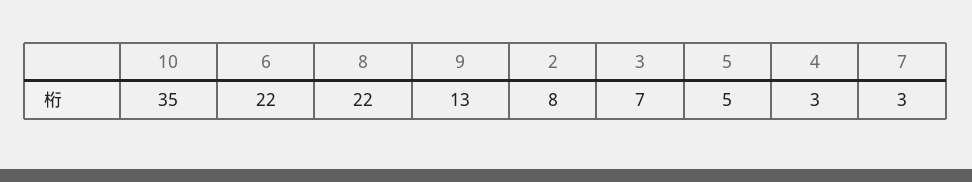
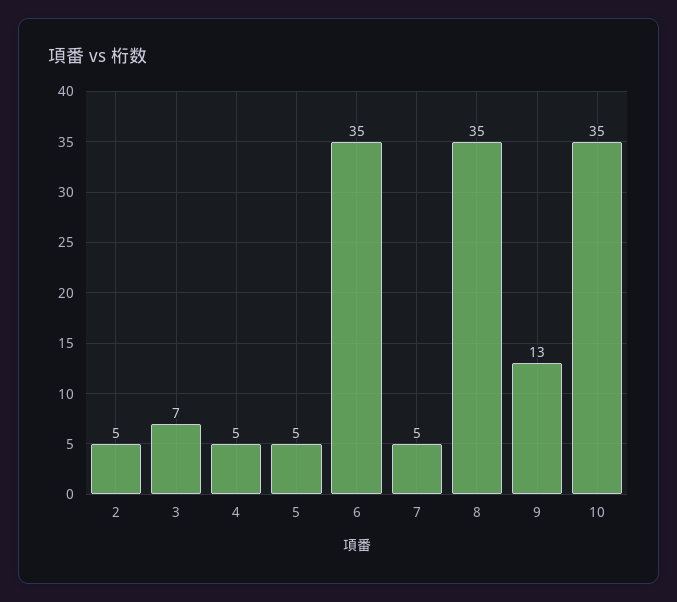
6: 22 -> 35
8: 22 -> 35
2: 8 -> 5
4: 3 -> 5
7: 3 -> 5

